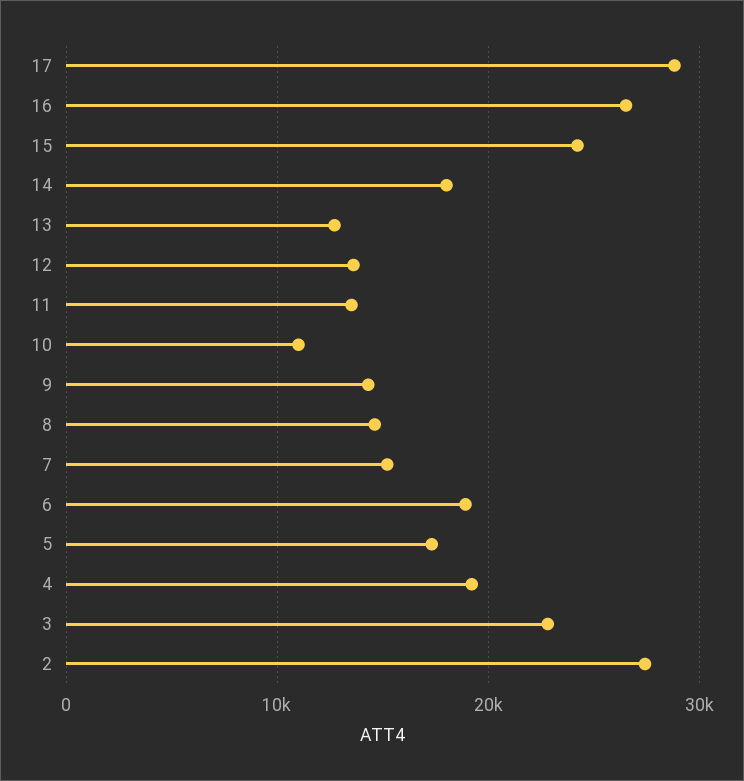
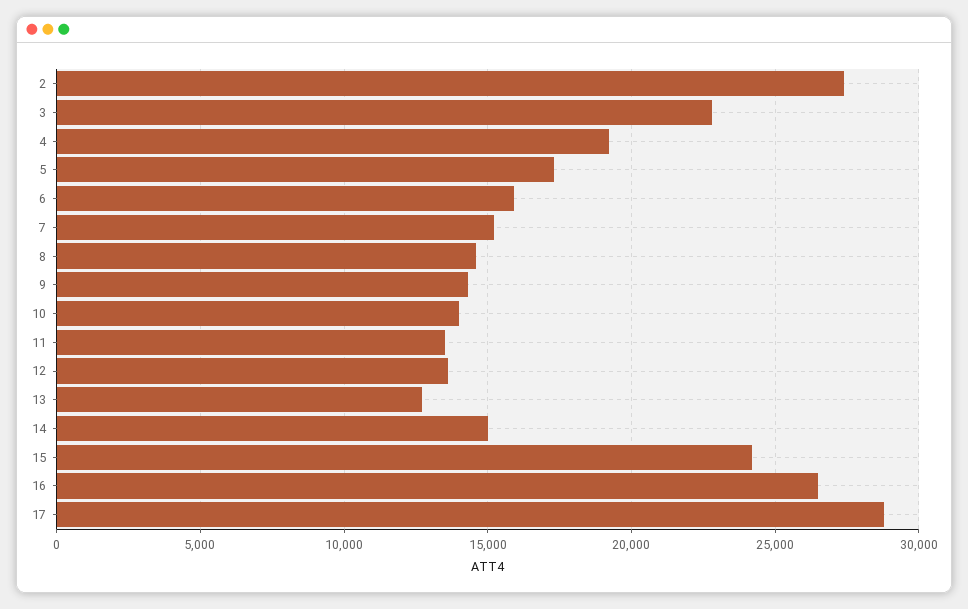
14: 18000 -> 15000
10: 11000 -> 14000
6: 19000 -> 16000

